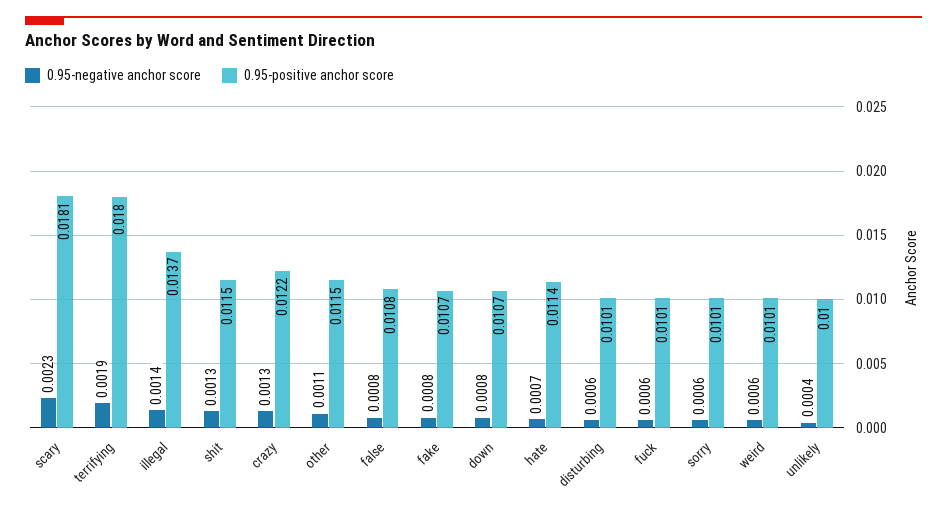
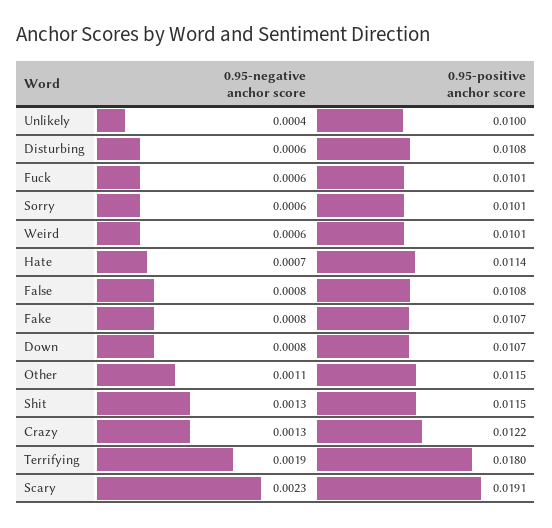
0.95-positive anchor score, scary: 0.0181 -> 0.0191
0.95-negative anchor score, illegal: 0.0014 -> none
0.95-positive anchor score, illegal: 0.0137 -> none
0.95-positive anchor score, disturbing: 0.0101 -> 0.0108

